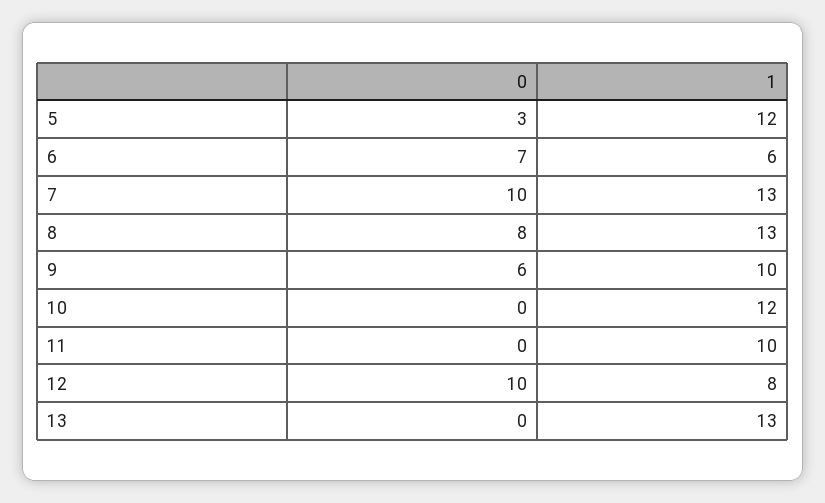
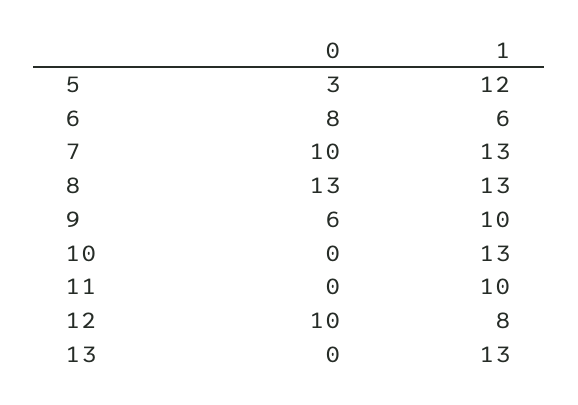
0, 6: 7 -> 8
0, 8: 8 -> 13
1, 10: 12 -> 13

